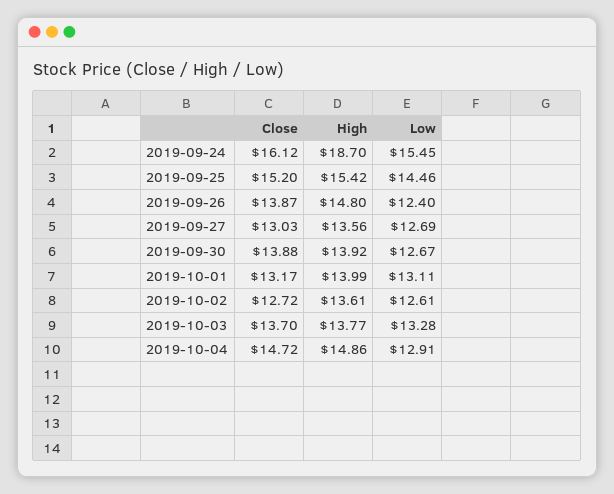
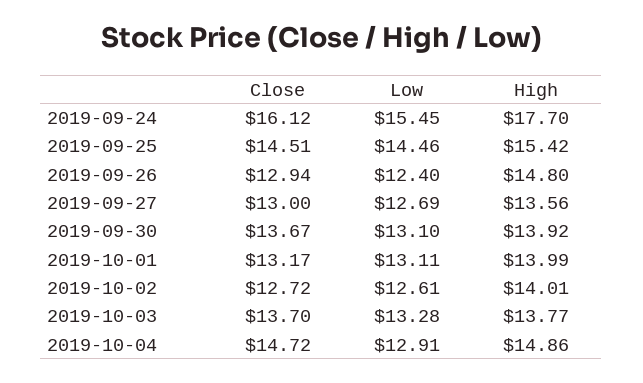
High, 2019-09-24: 18.7 -> 17.7
Close, 2019-09-25: 15.2 -> 14.51
Close, 2019-09-26: 13.87 -> 12.94
Close, 2019-09-27: 13.03 -> 13
Close, 2019-09-30: 13.88 -> 13.67
Low, 2019-09-30: 12.67 -> 13.1
High, 2019-10-02: 13.61 -> 14.01

